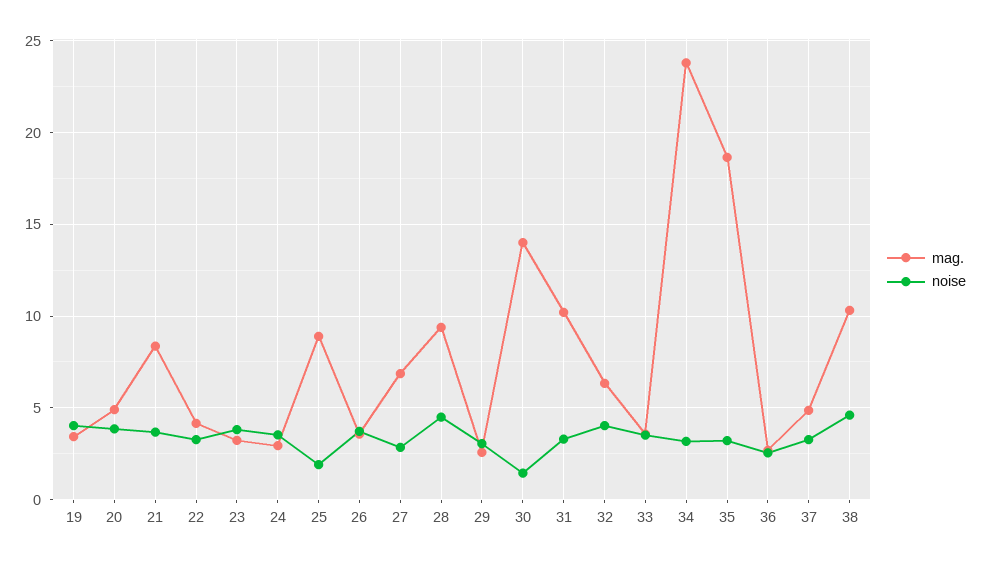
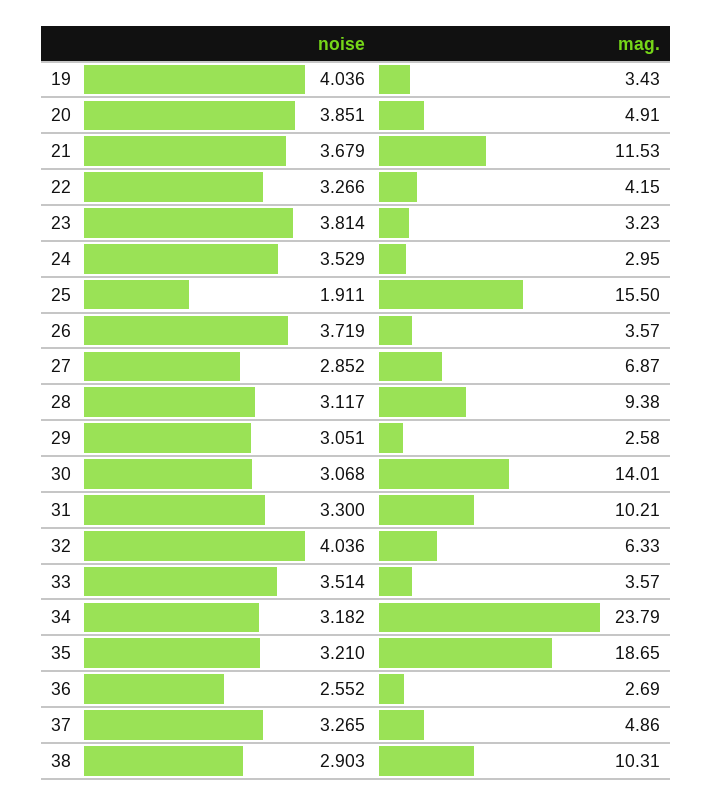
mag., 21: 8.5 -> 11.53
mag., 25: 9 -> 15.5
noise, 28: 4.5 -> 3.117
noise, 30: 1.5 -> 3.068
noise, 38: 4.5 -> 2.903

